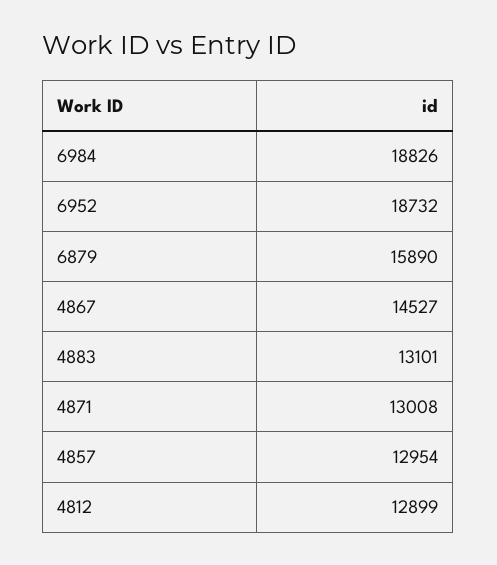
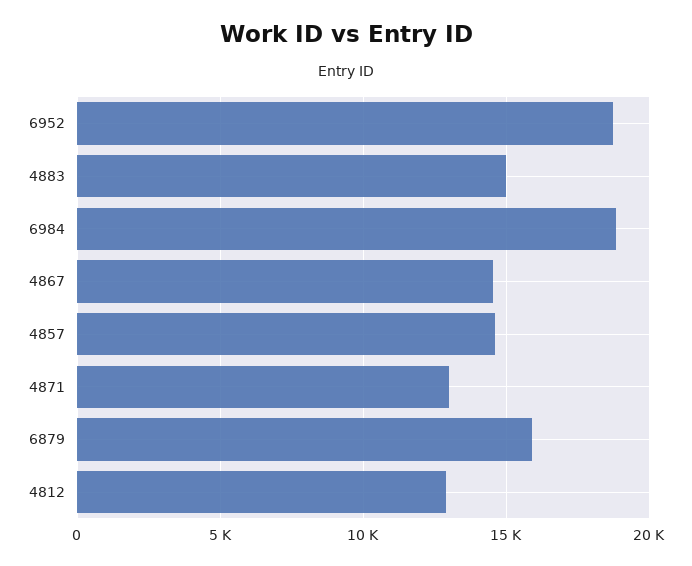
4883: 13101 -> 15000
4857: 12954 -> 14500

